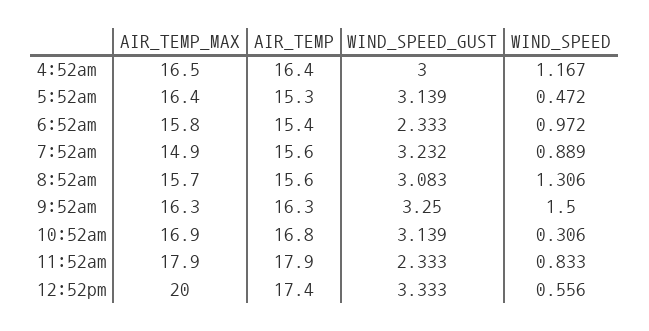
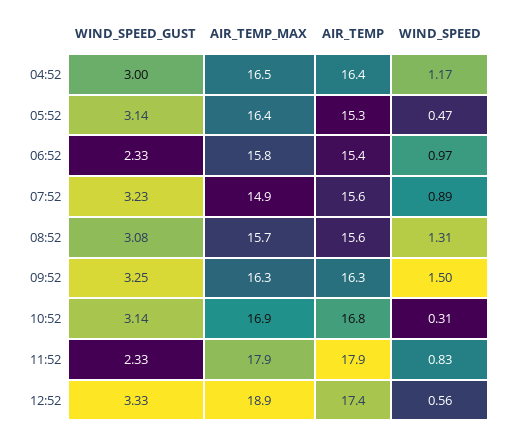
AIR_TEMP_MAX, 12:52pm: 20 -> 18.9

